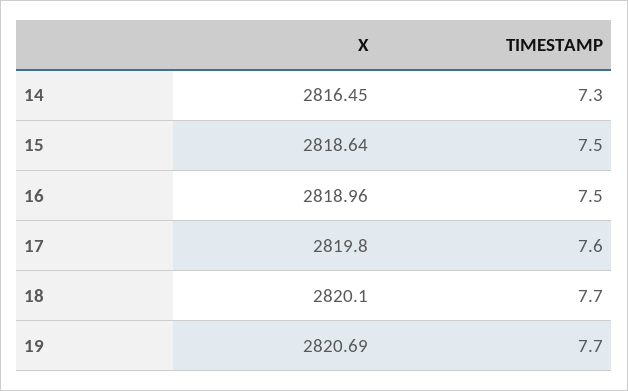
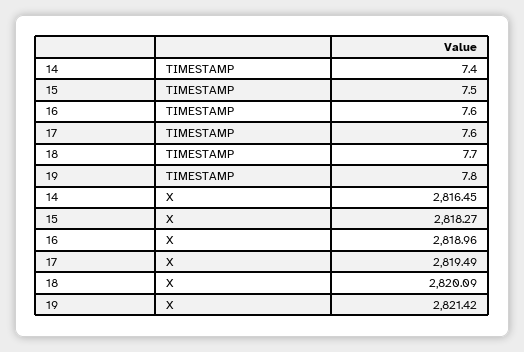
TIMESTAMP, 14: 7.3 -> 7.4
X, 15: 2818.64 -> 2818.27
TIMESTAMP, 16: 7.5 -> 7.6
X, 17: 2819.8 -> 2819.49
X, 18: 2820.1 -> 2820.09
X, 19: 2820.69 -> 2821.42
TIMESTAMP, 19: 7.7 -> 7.8

